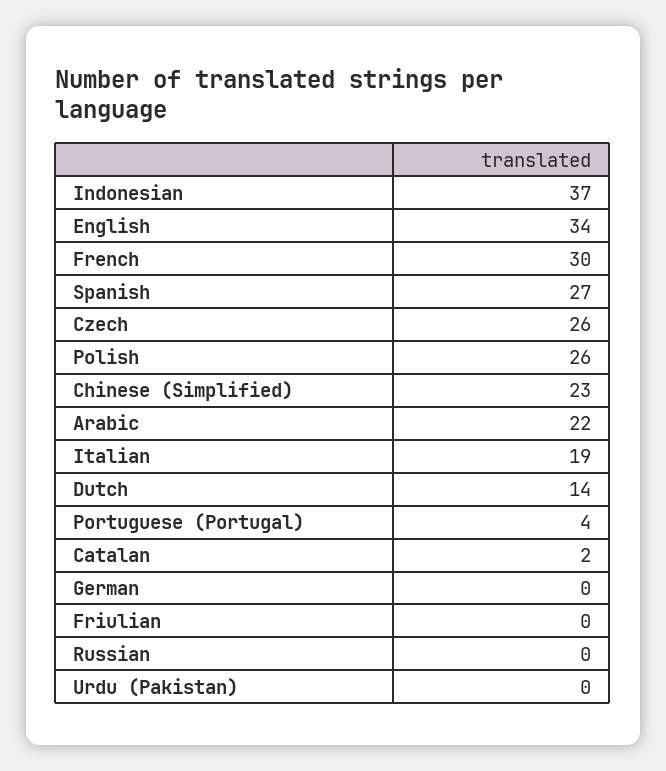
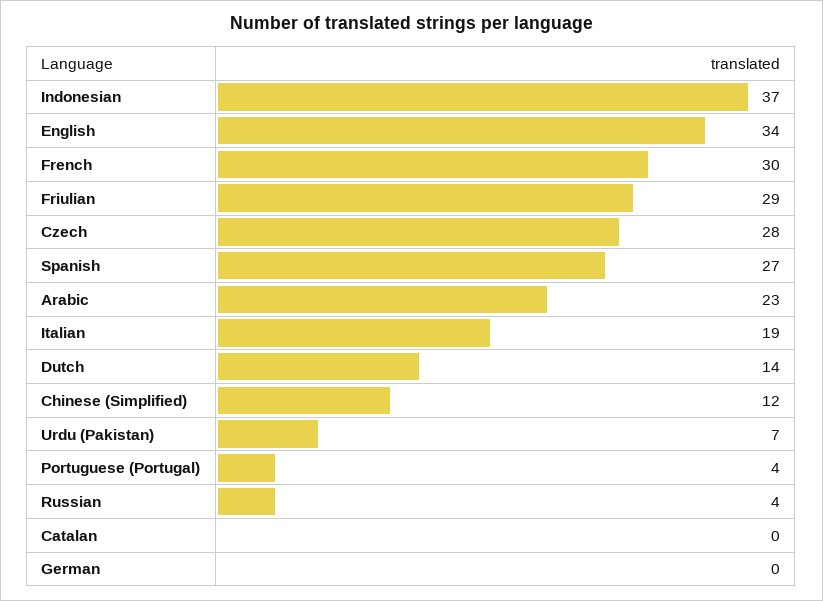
Czech: 26 -> 28
Polish: 26 -> none
Chinese (Simplified): 23 -> 12
Arabic: 22 -> 23
Catalan: 2 -> 0
Friulian: 0 -> 29
Russian: 0 -> 4
Urdu (Pakistan): 0 -> 7

